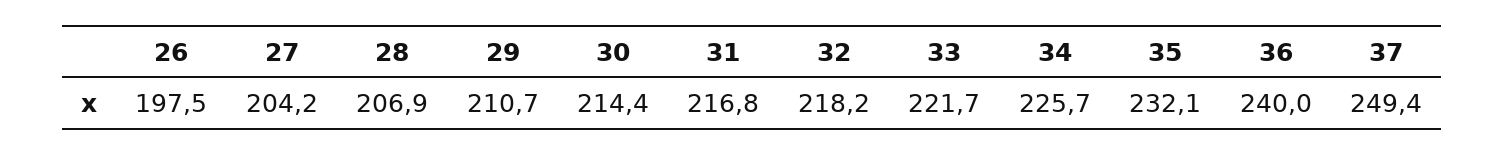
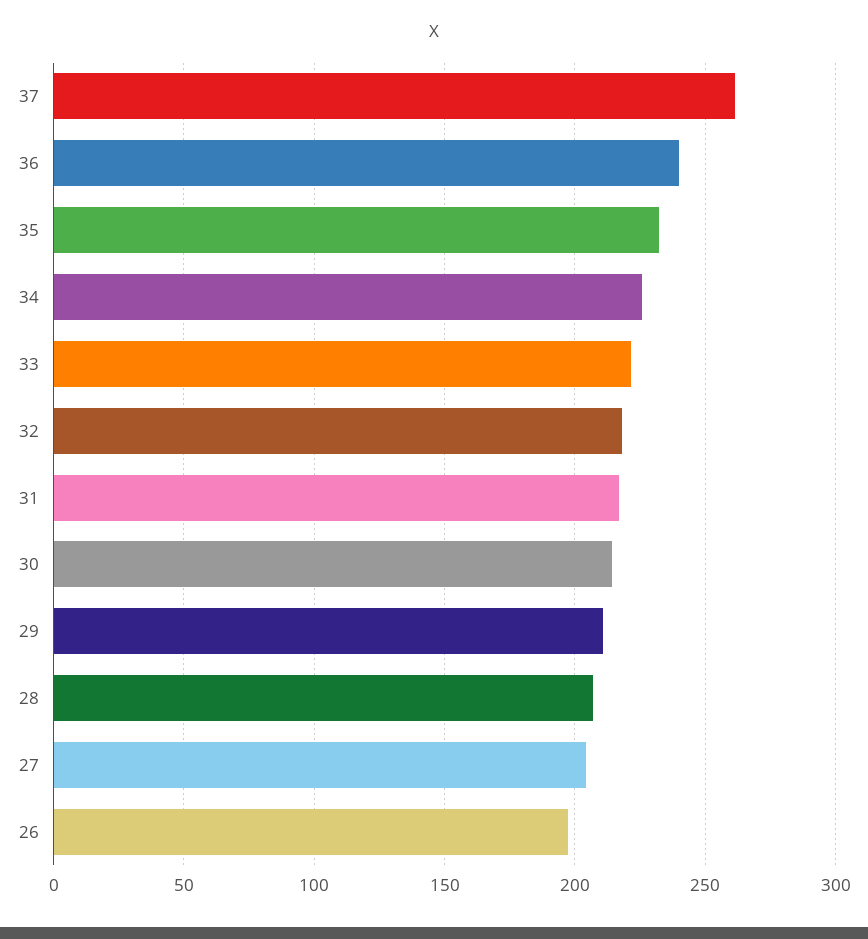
37: 249.4 -> 260

